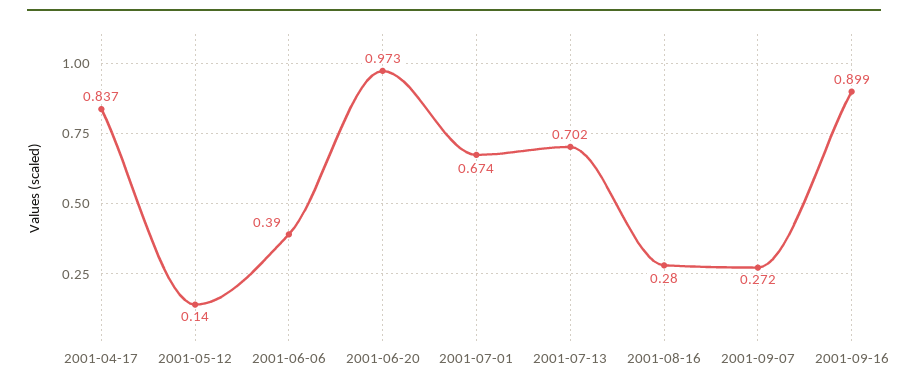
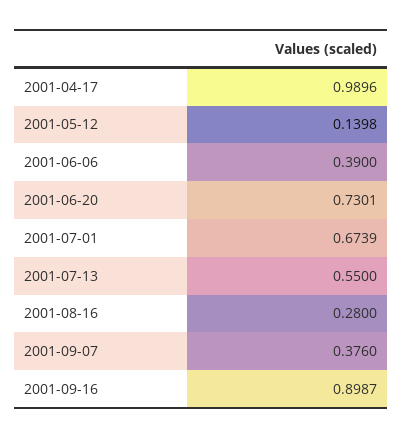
2001-04-17: 0.837 -> 0.9896
2001-06-20: 0.973 -> 0.7301
2001-07-13: 0.702 -> 0.55
2001-09-07: 0.272 -> 0.376

